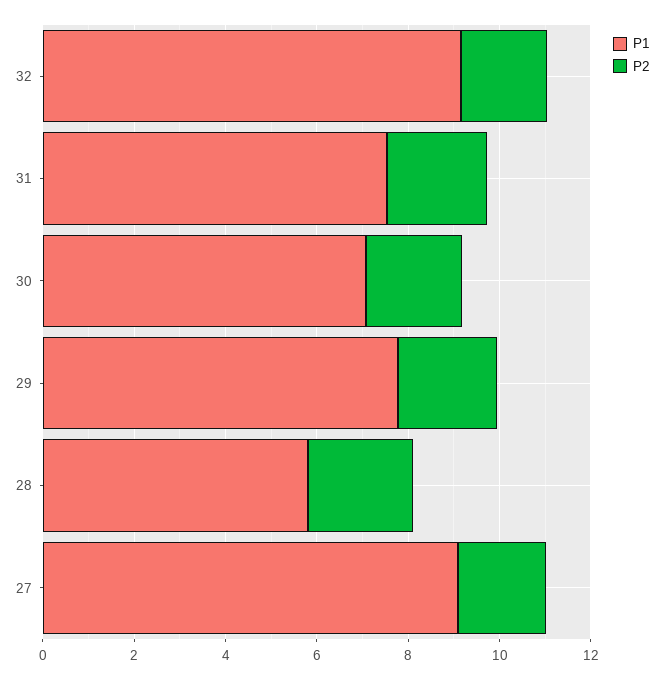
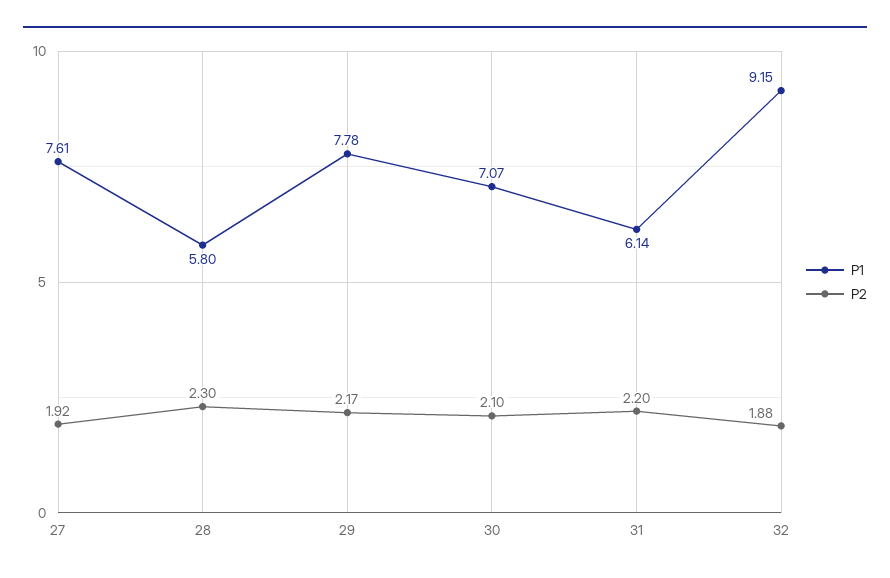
P1, 31: 7.5 -> 6.14
P1, 27: 9 -> 7.61

